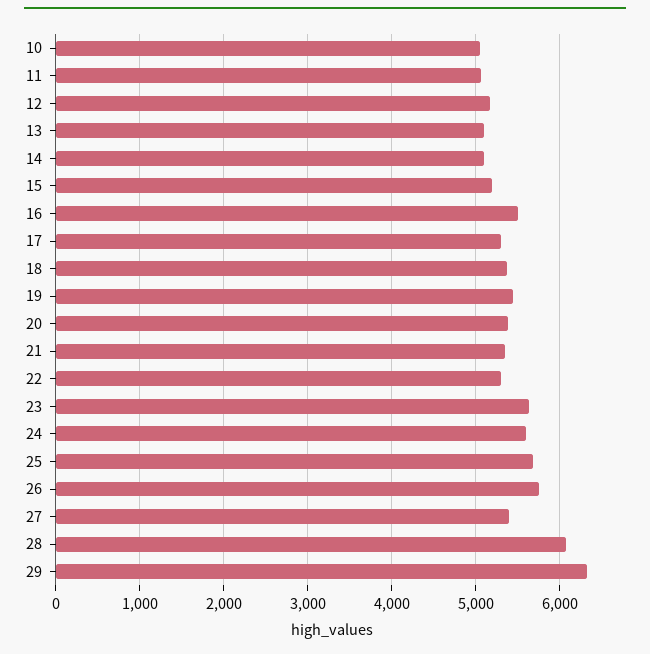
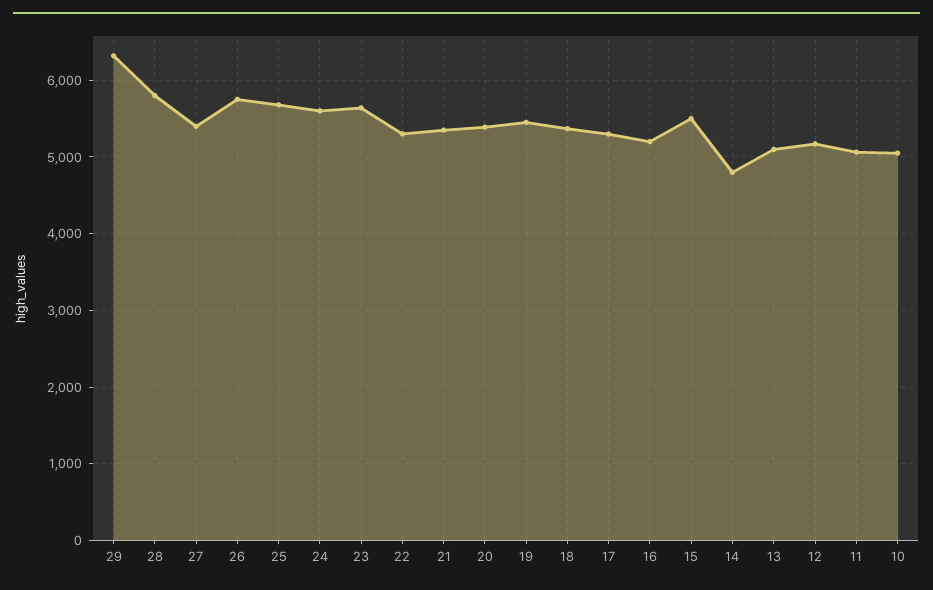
14: 5100 -> 4800
15: 5200 -> 5500
16: 5500 -> 5200
28: 6100 -> 5800

